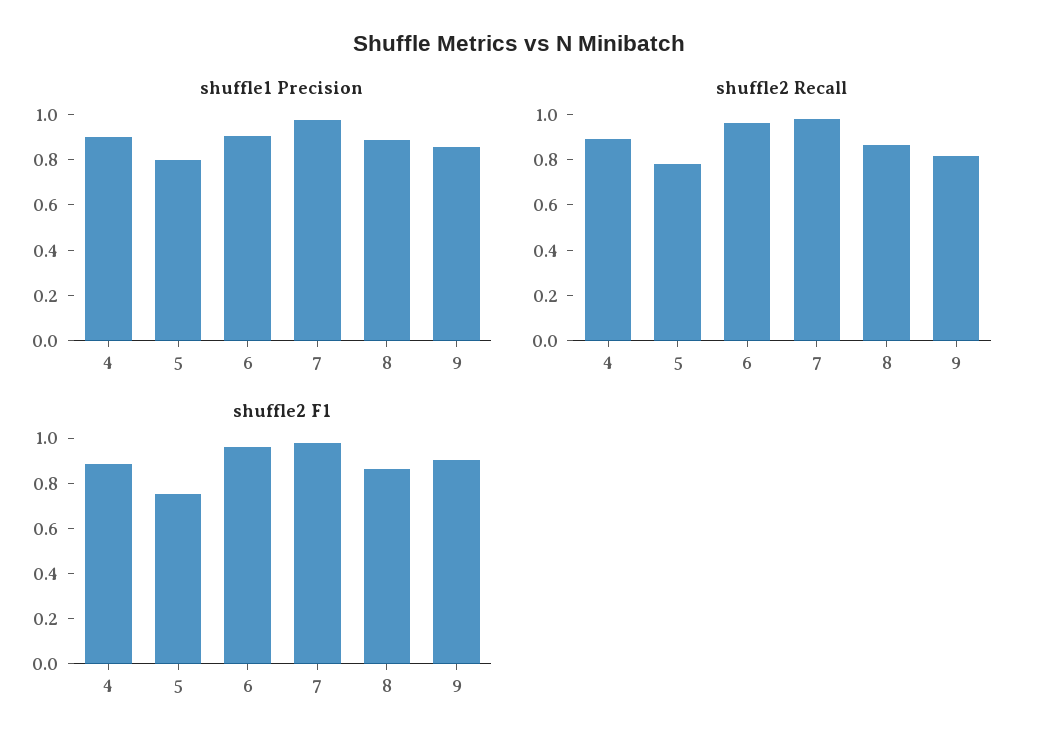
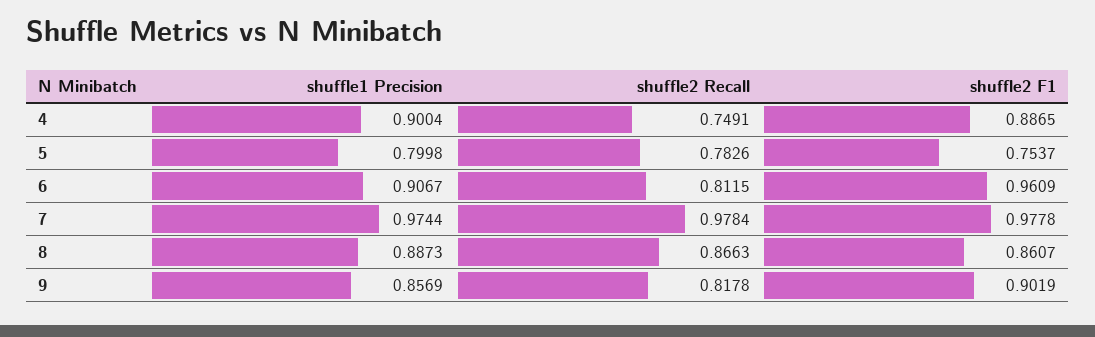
shuffle2 Recall, 4: 0.9 -> 0.7491
shuffle2 Recall, 6: 0.95 -> 0.8115

